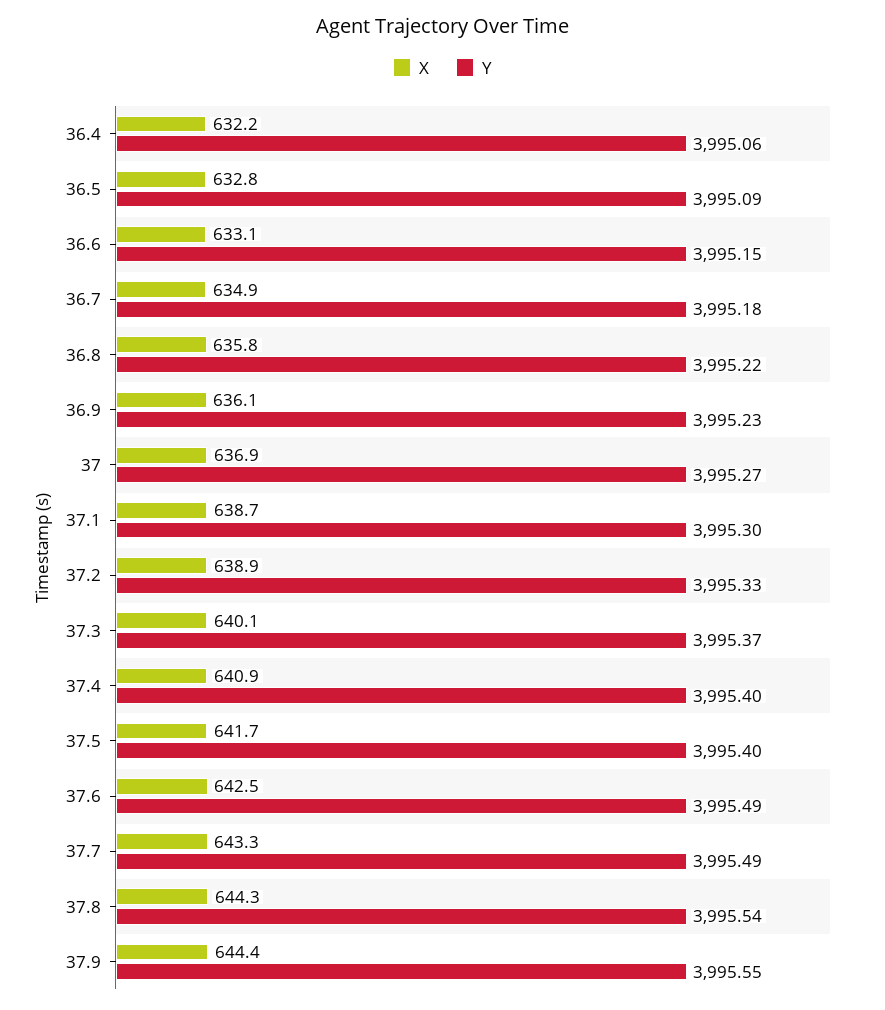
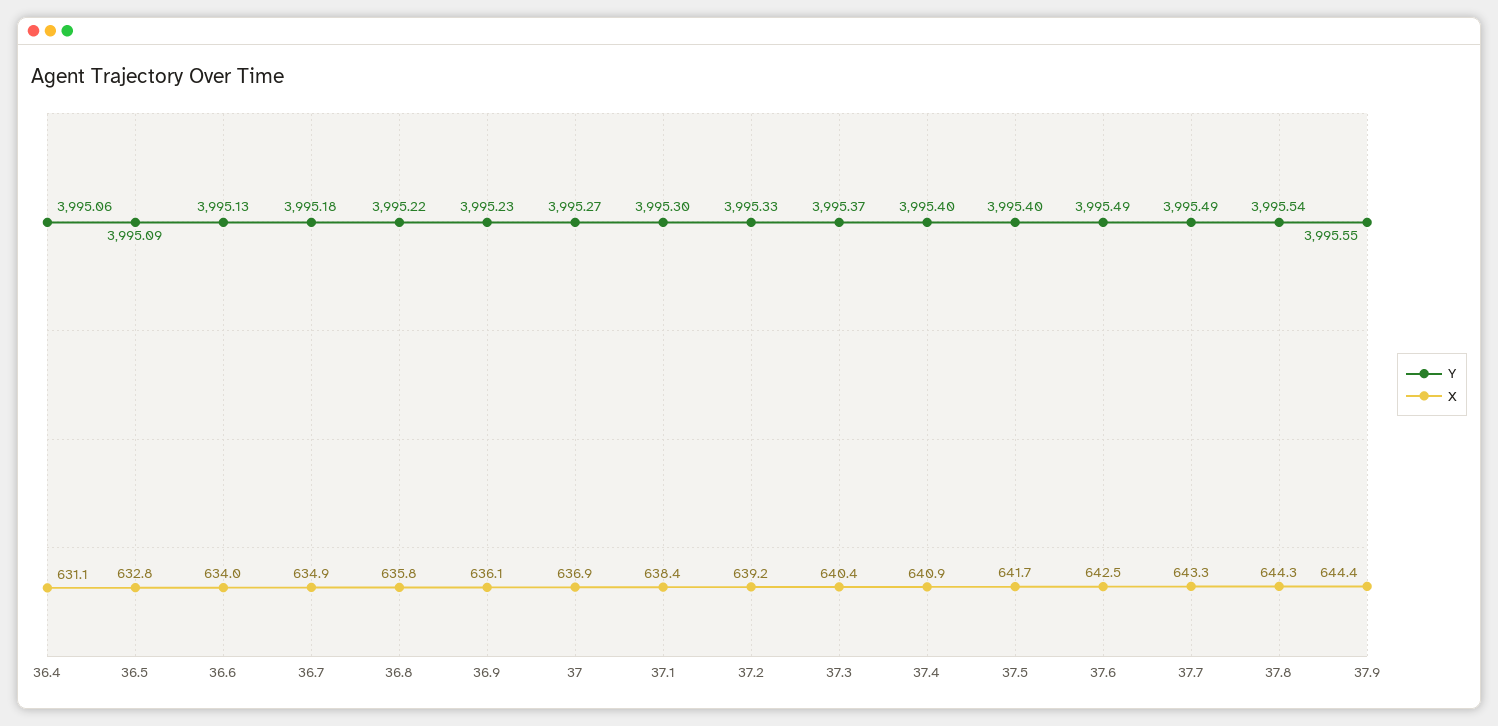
X, 36.4: 632.2 -> 631.1
X, 36.6: 633.1 -> 634
Y, 36.6: 3995.15 -> 3995.13
X, 37.1: 638.7 -> 638.4
X, 37.2: 638.9 -> 639.2
X, 37.3: 640.1 -> 640.4

